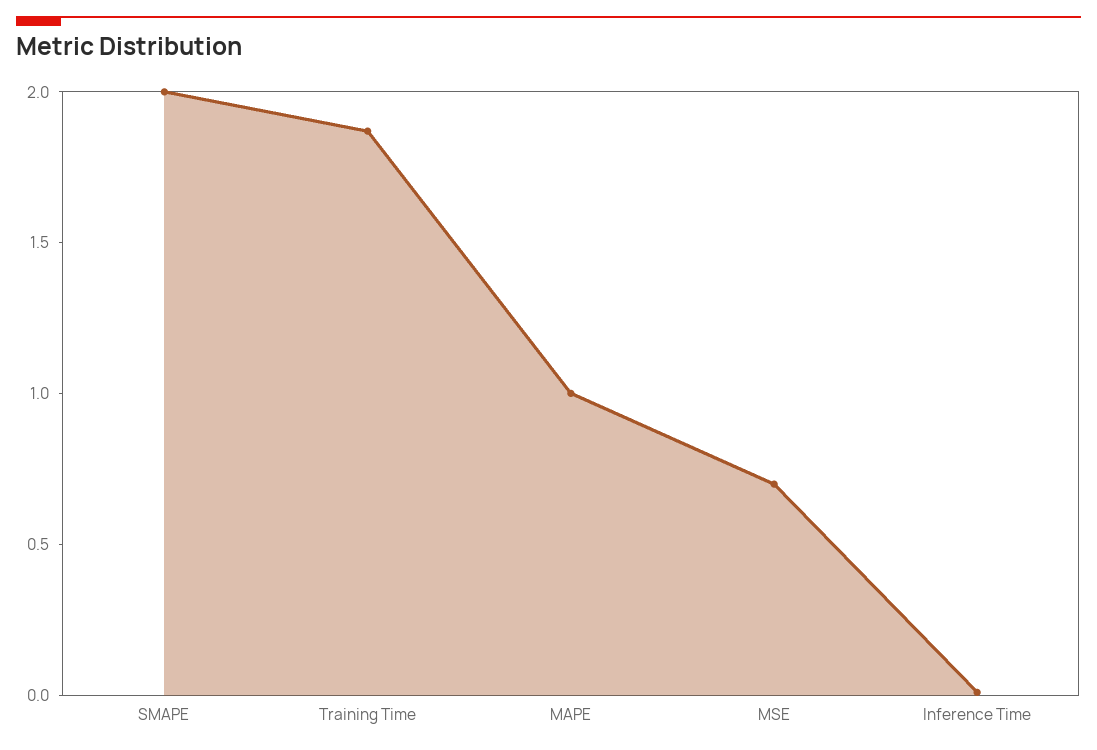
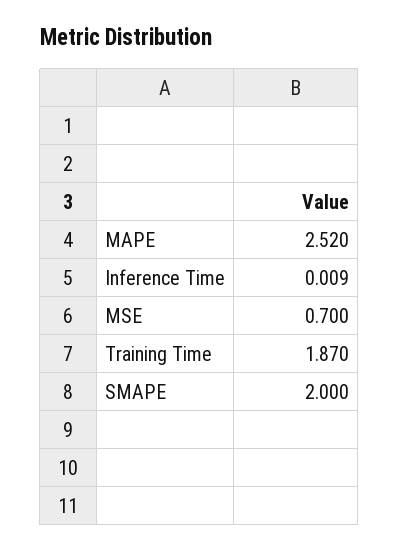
MAPE: 1 -> 2.52

